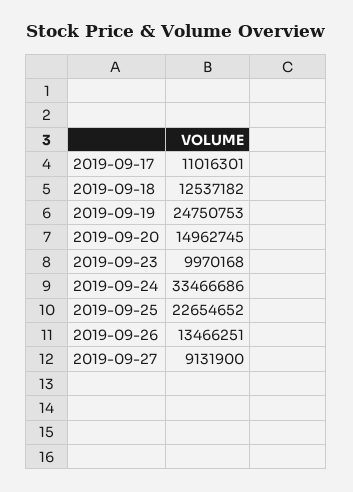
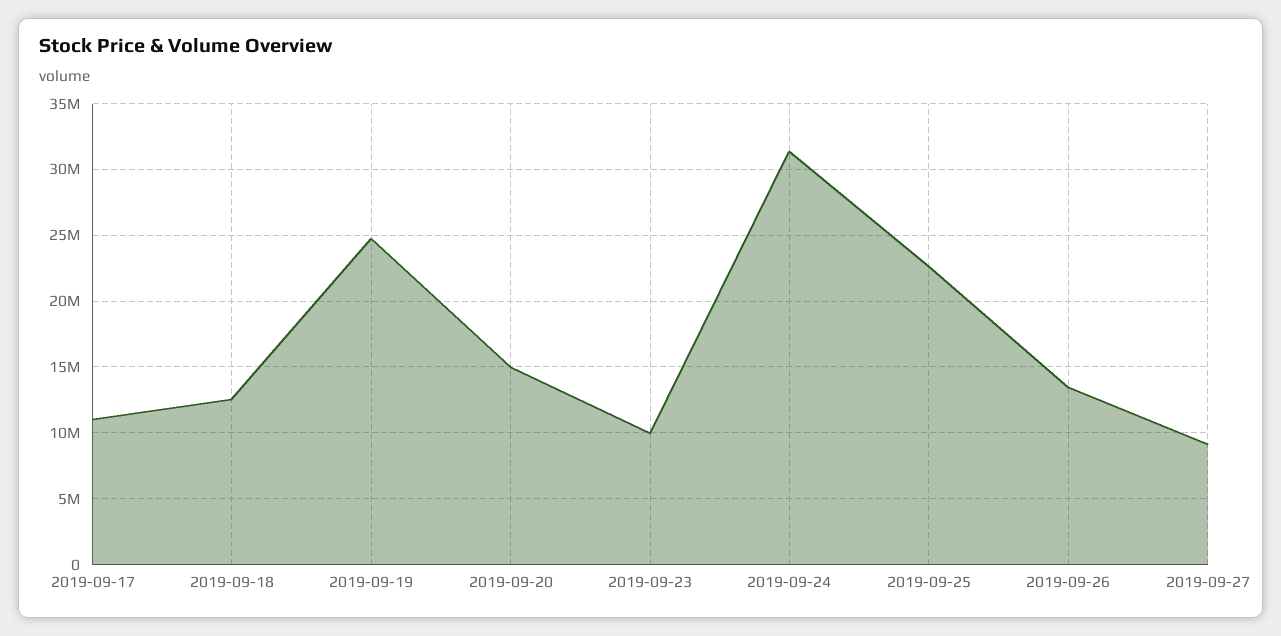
2019-09-24: 33466686 -> 31500000

